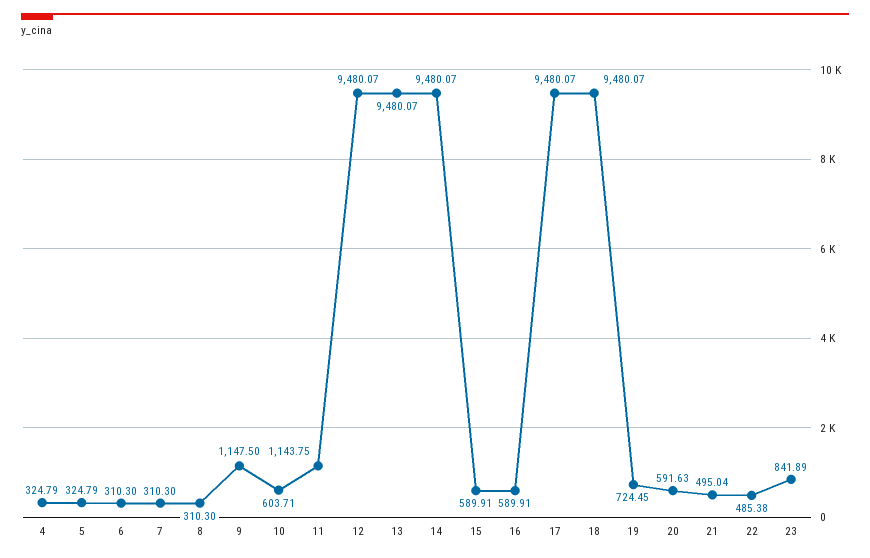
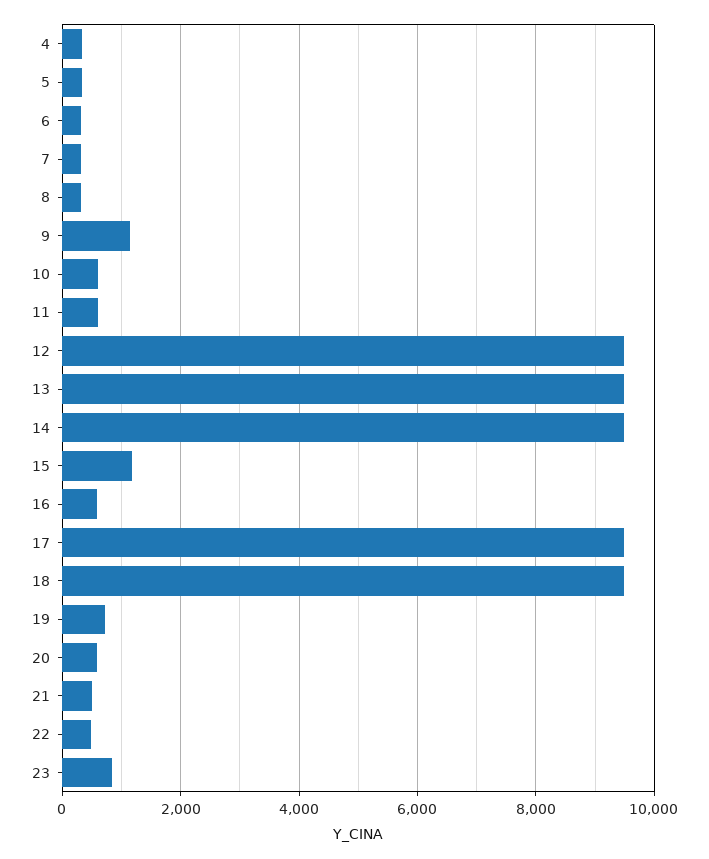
11: 1143.75 -> 600
15: 589.91 -> 1200

